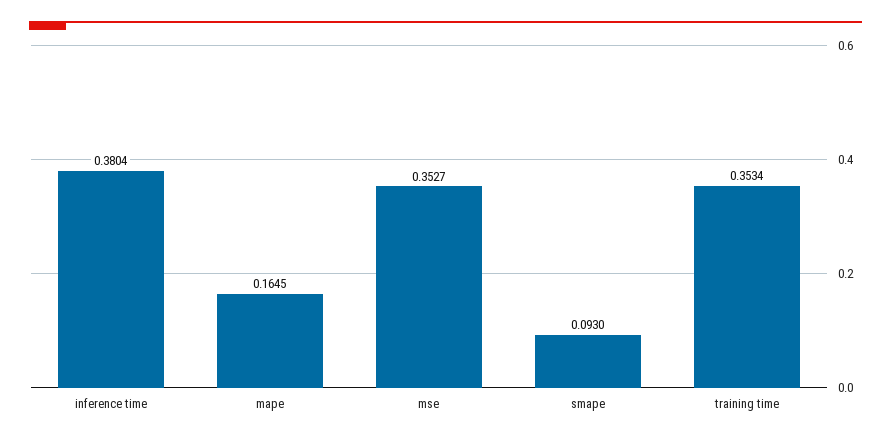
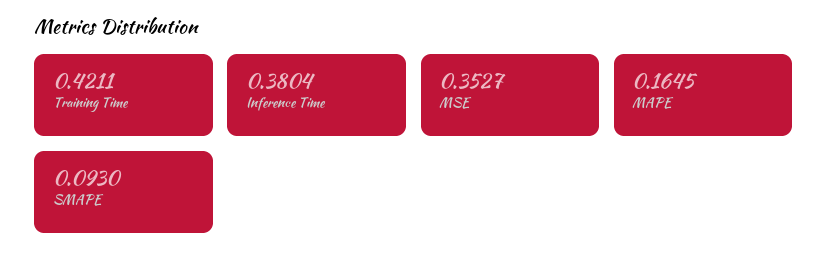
training time: 0.3534 -> 0.4211

